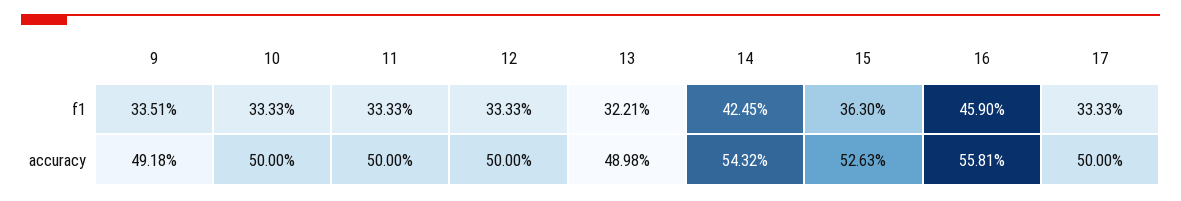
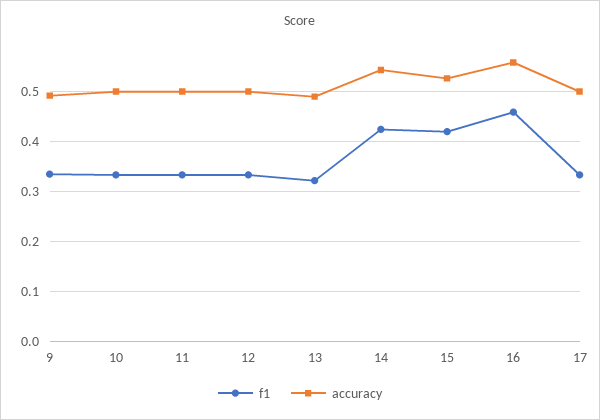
f1, 15: 0.363 -> 0.42

